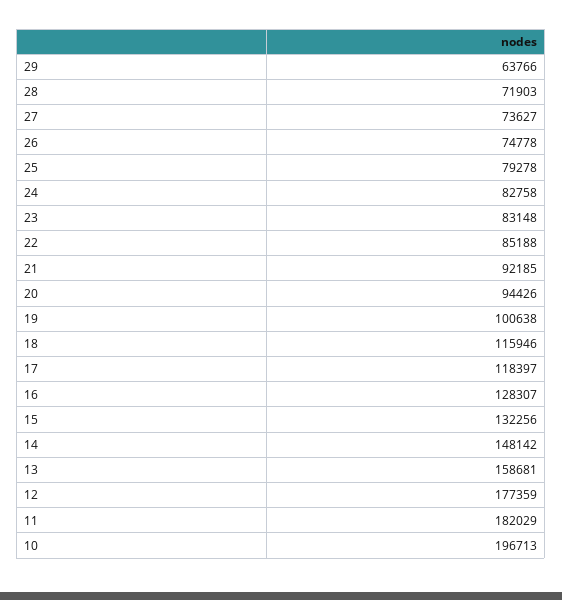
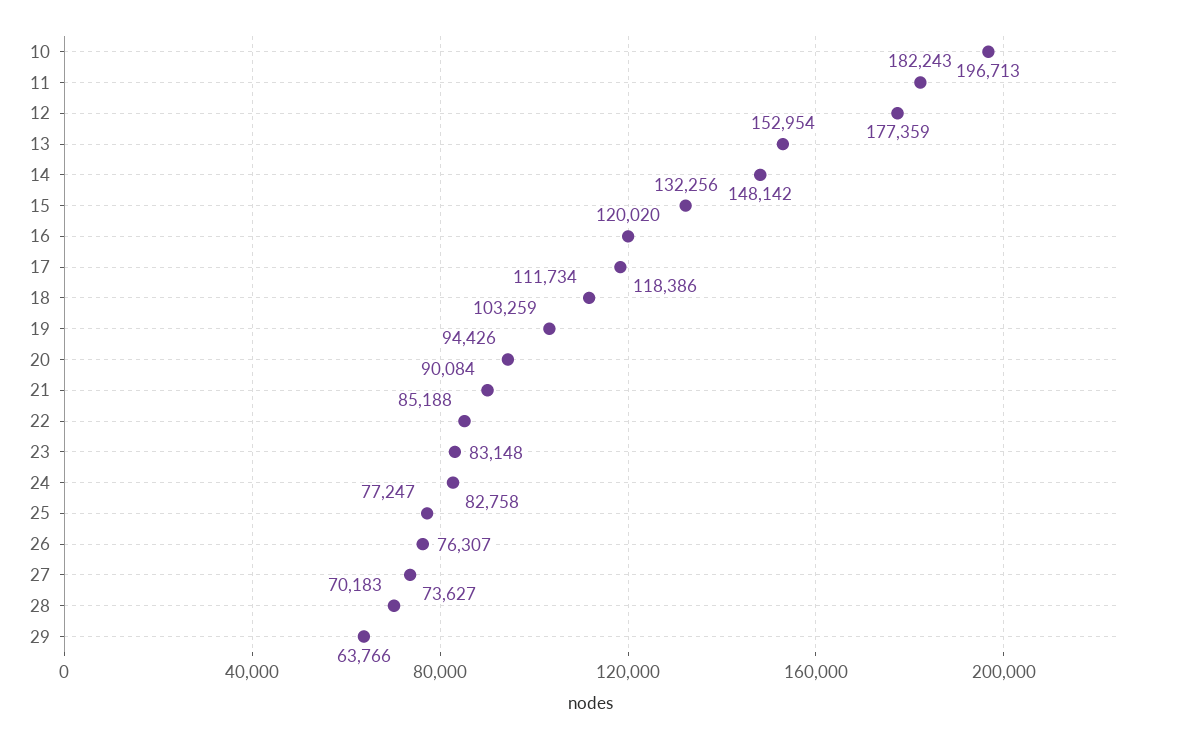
28: 71903 -> 70183
26: 74778 -> 76307
25: 79278 -> 77247
21: 92185 -> 90084
19: 100638 -> 103259
18: 115946 -> 111734
17: 118397 -> 118386
16: 128307 -> 120020
13: 158681 -> 152954
11: 182029 -> 182243

